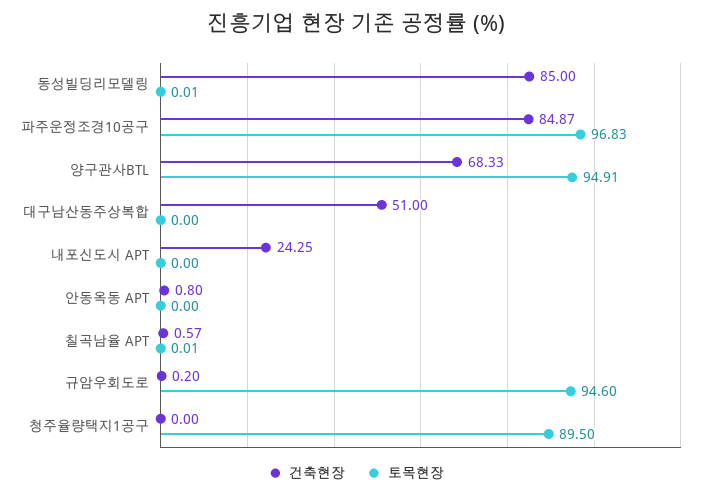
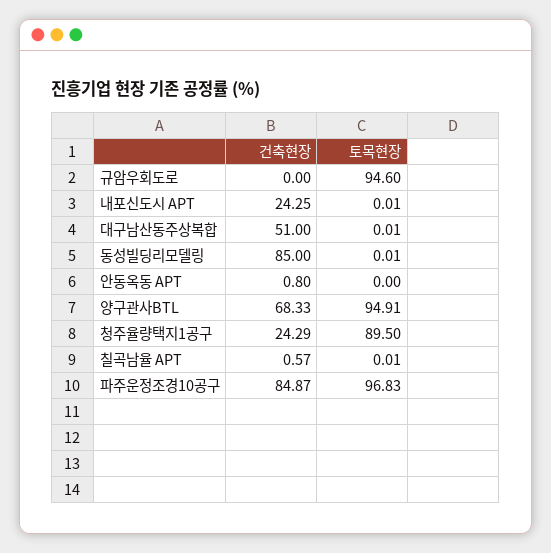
토목현장, 대구남산동주상복합: 0 -> 0.01
토목현장, 내포신도시 APT: 0 -> 0.01
건축현장, 규암우회도로: 0.2 -> 0
건축현장, 청주율량택지1공구: 0 -> 24.29

